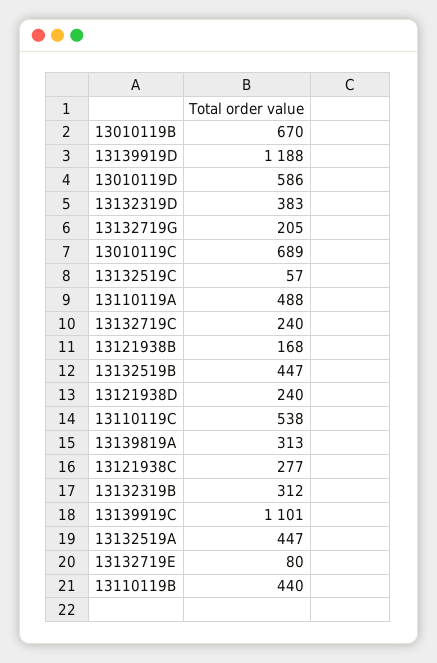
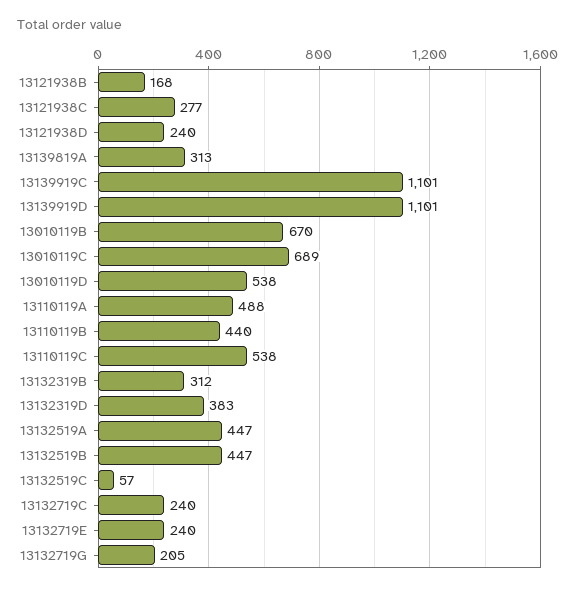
13139919D: 1188 -> 1101
13010119D: 586 -> 538
13132719E: 80 -> 240

